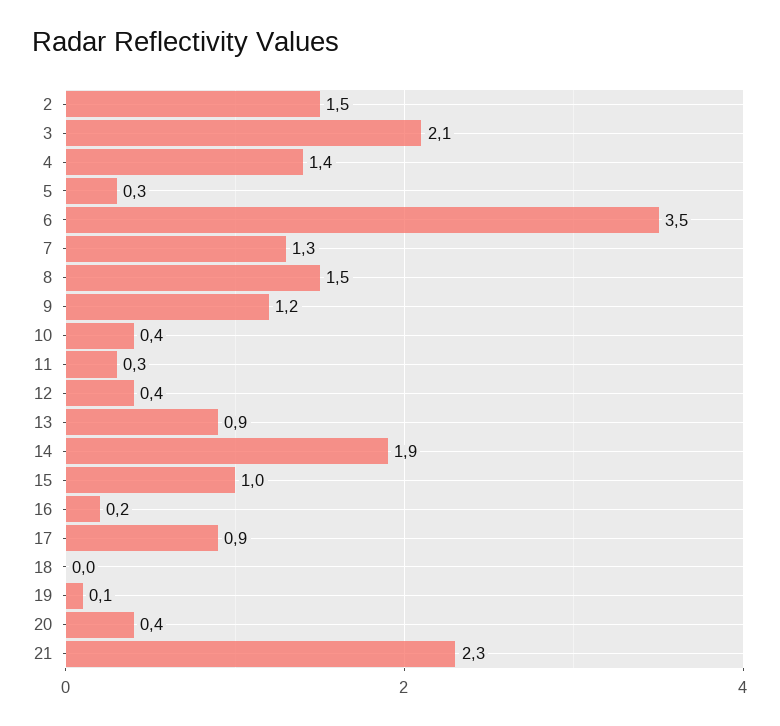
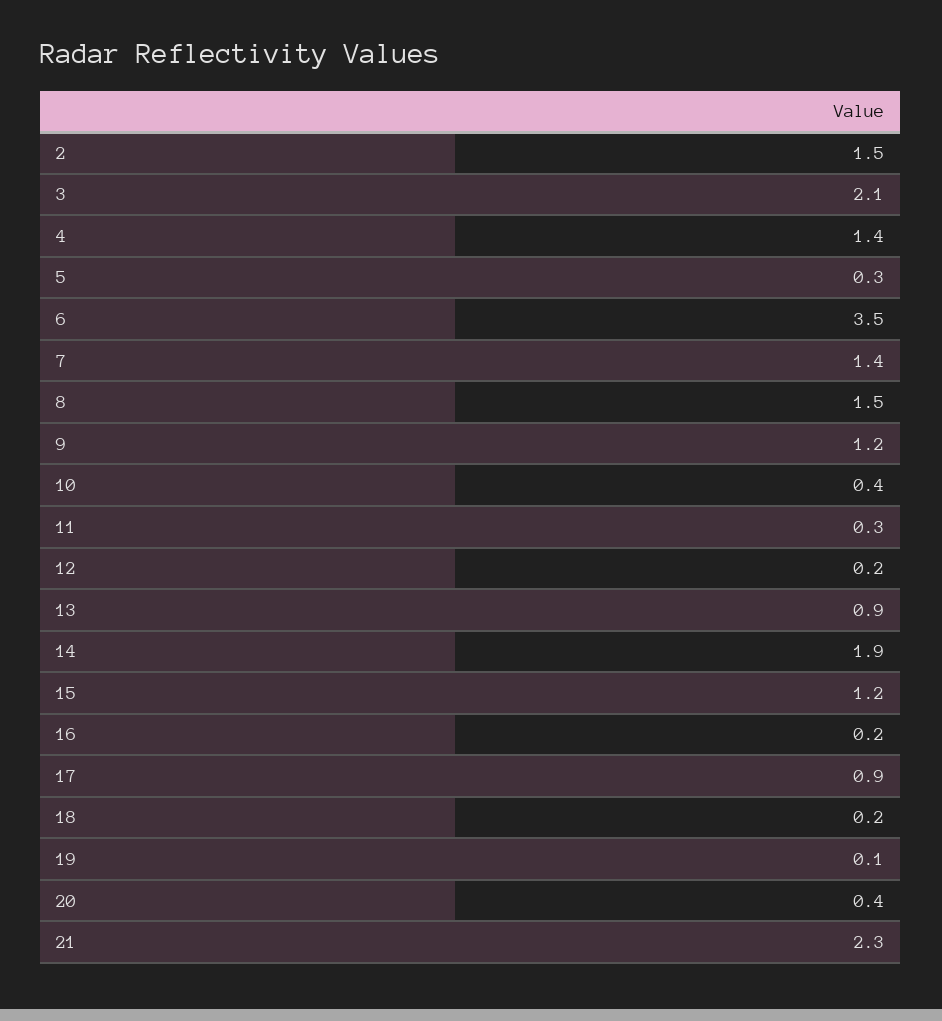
7: 1.3 -> 1.4
12: 0.4 -> 0.2
15: 1 -> 1.2
18: 0 -> 0.2

